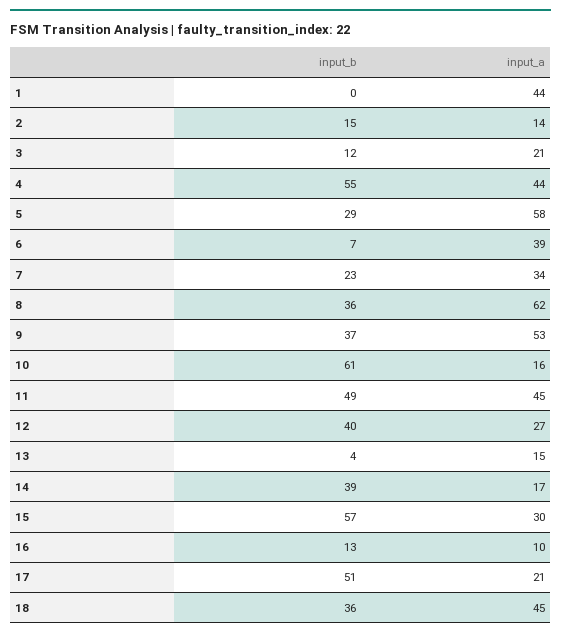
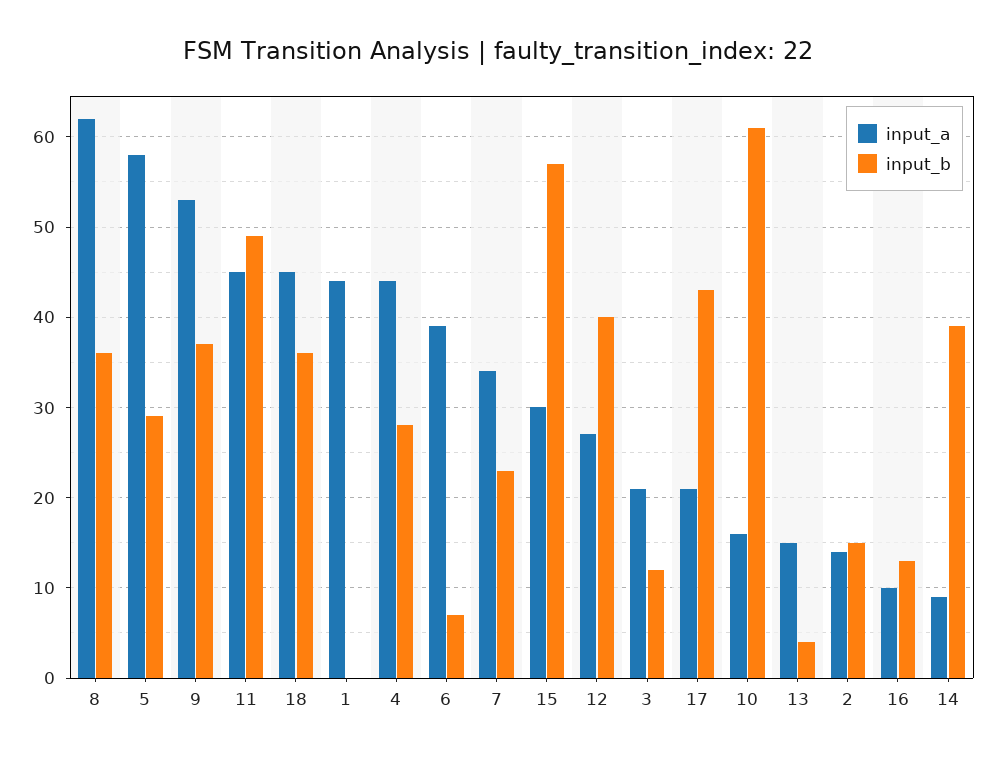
input_b, 4: 55 -> 28
input_a, 14: 17 -> 9
input_b, 17: 51 -> 43

